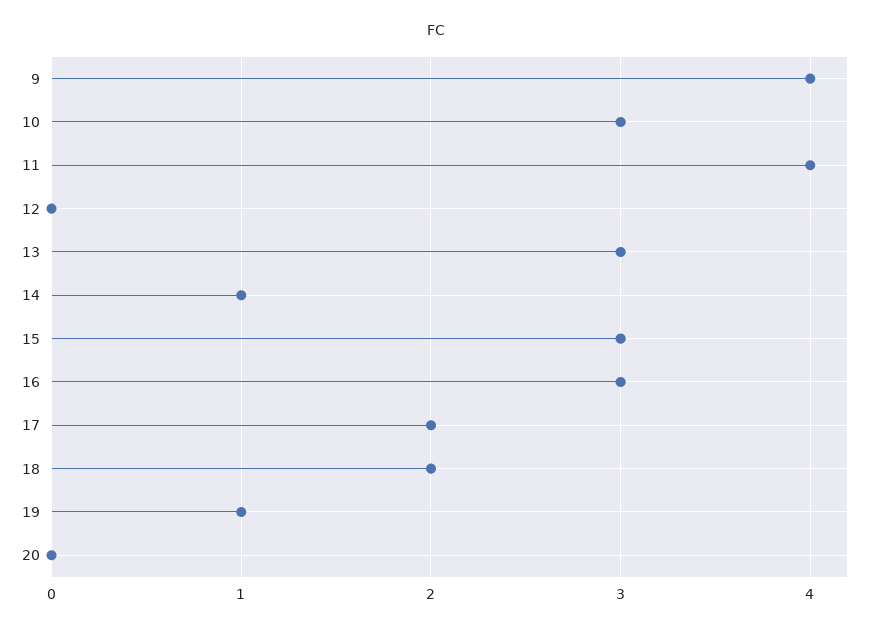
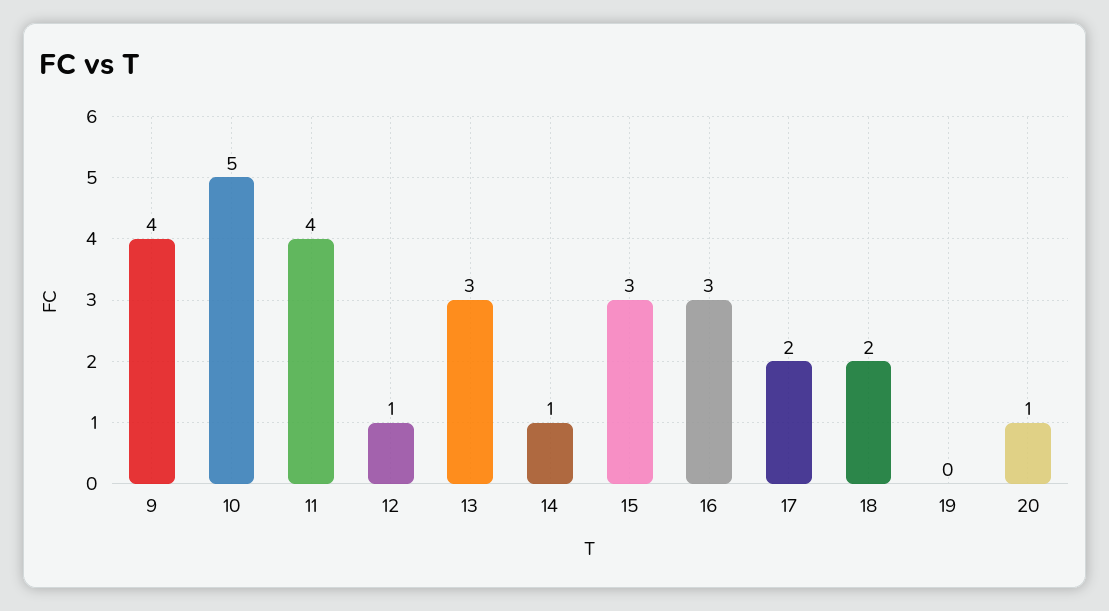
10: 3 -> 5
12: 0 -> 1
19: 1 -> 0
20: 0 -> 1

